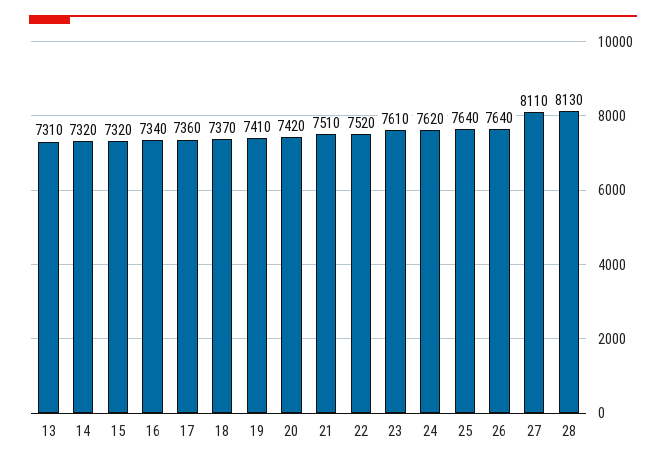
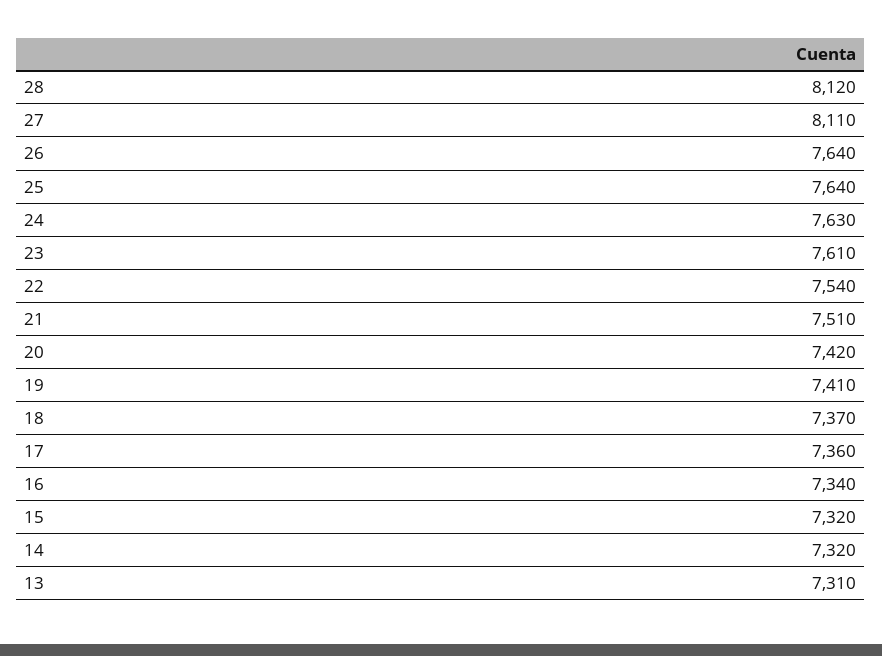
22: 7520 -> 7540
24: 7620 -> 7630
28: 8130 -> 8120

